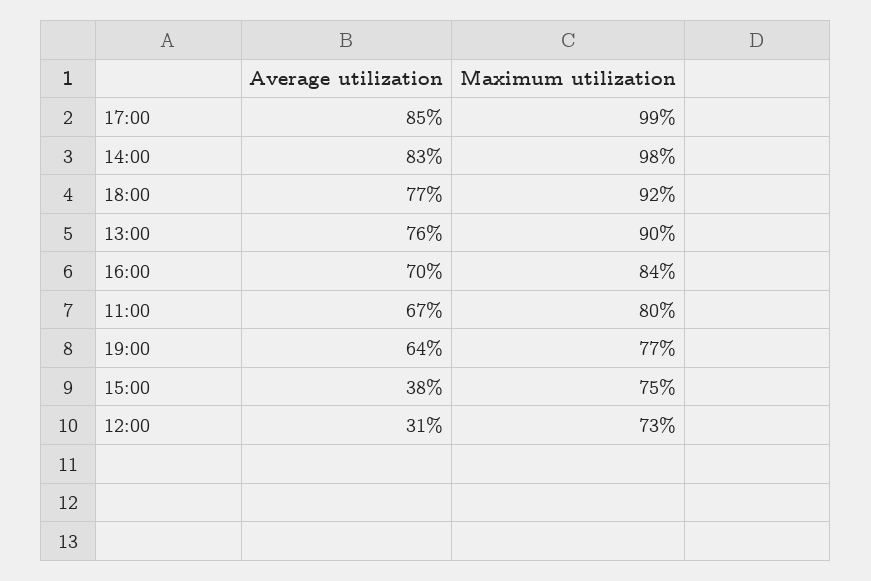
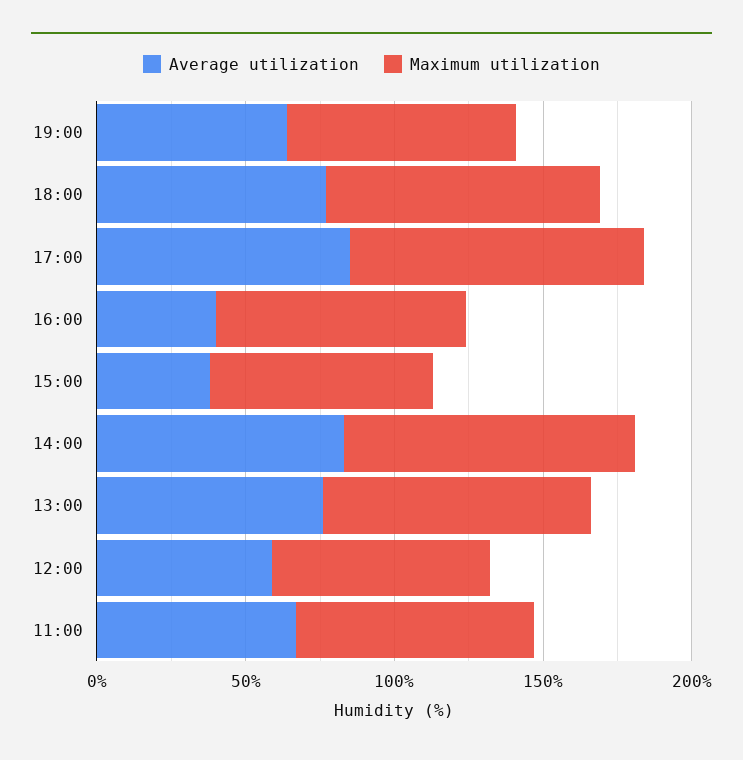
Average utilization, 16:00: 70 -> 40
Average utilization, 12:00: 31 -> 60

